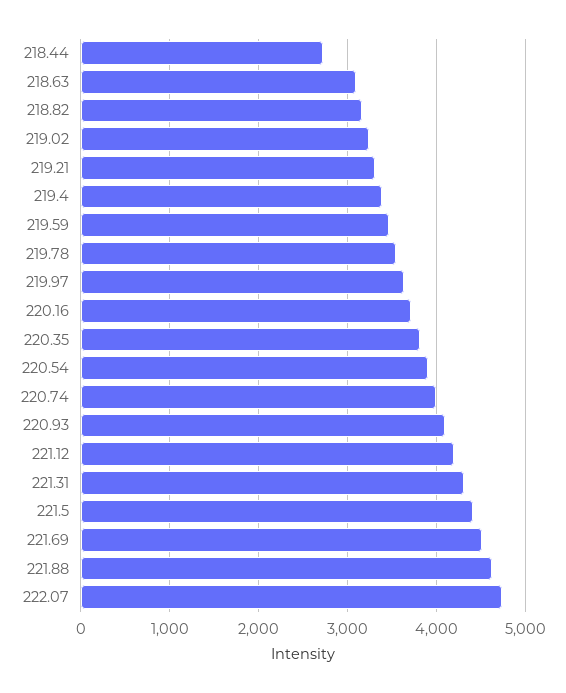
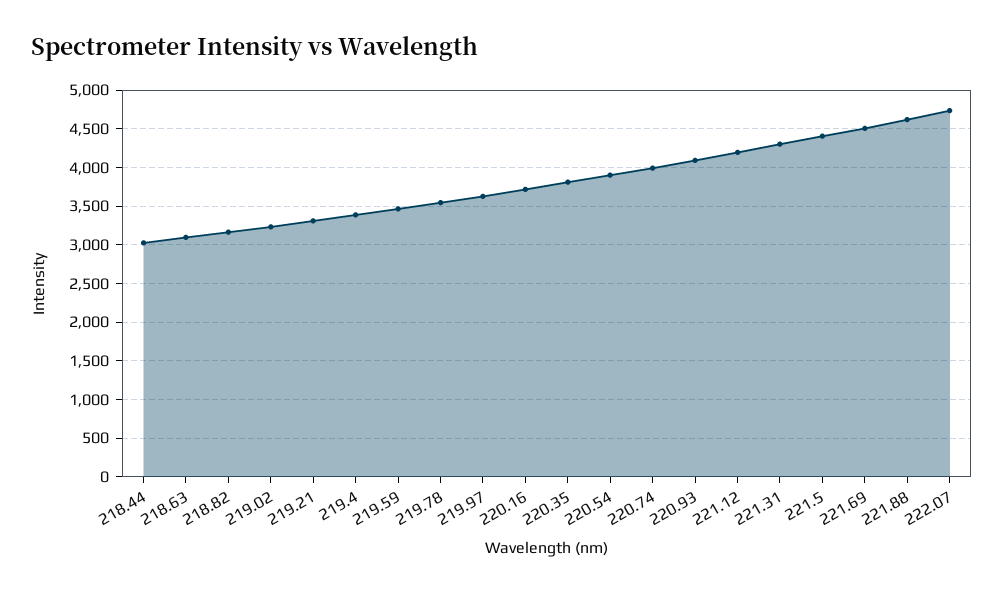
218.44: 2700 -> 3000

